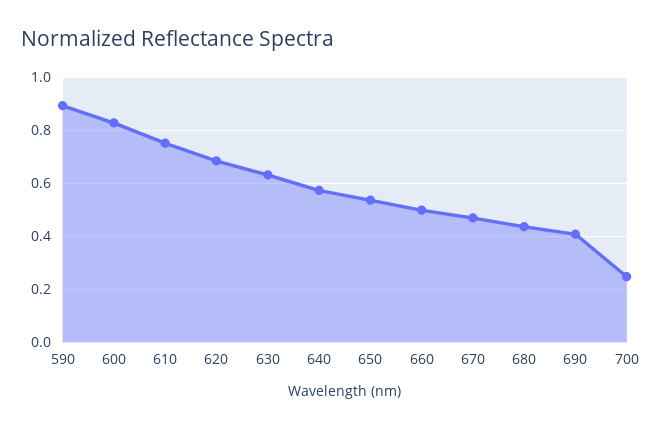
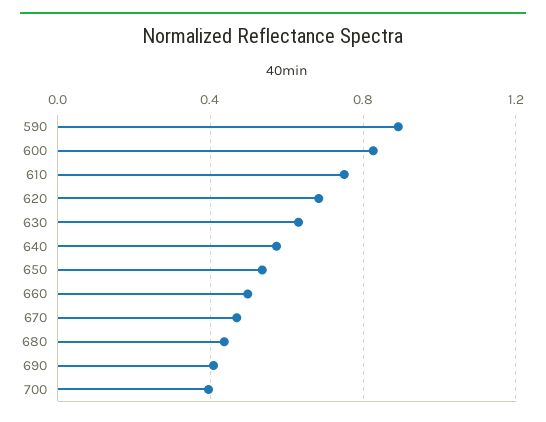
700: 0.25 -> 0.4

